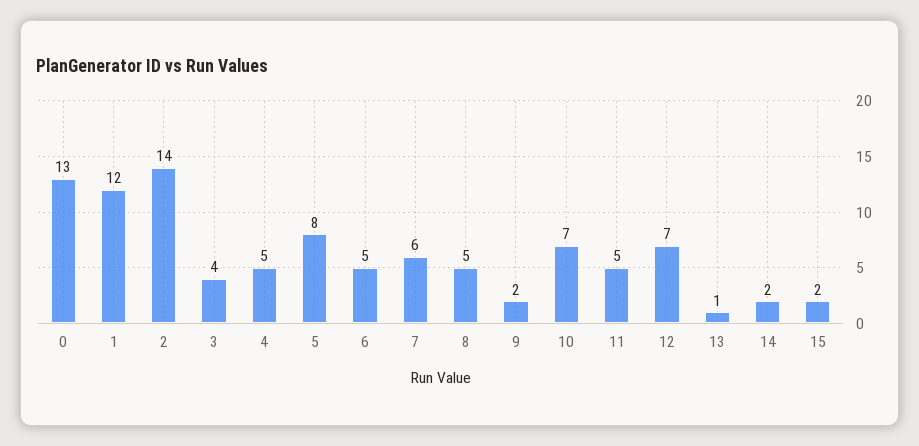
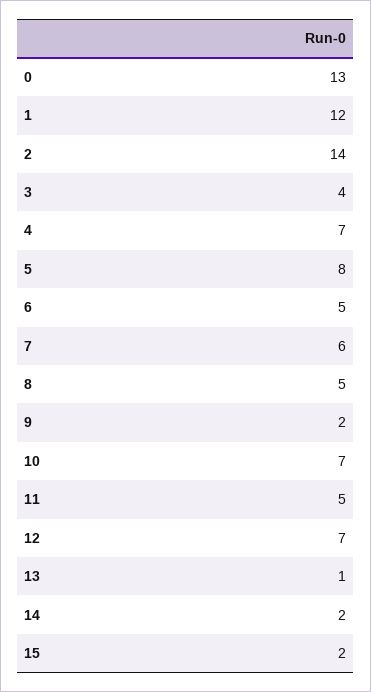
4: 5 -> 7

